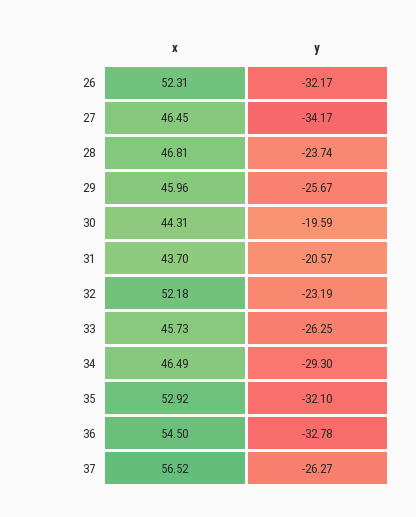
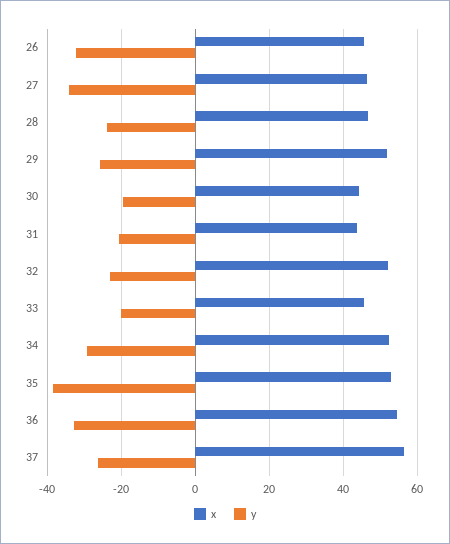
x, 26: 52.31 -> 46
x, 29: 45.96 -> 52
y, 33: -26.25 -> -20
x, 34: 46.49 -> 52
y, 35: -32.1 -> -38

